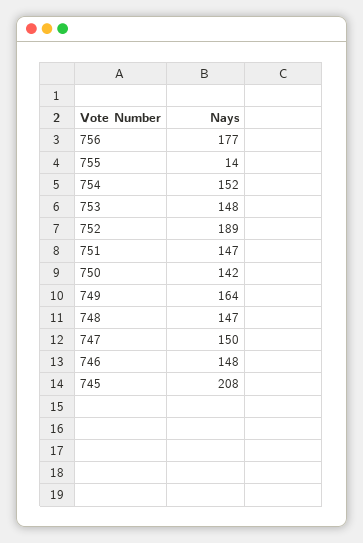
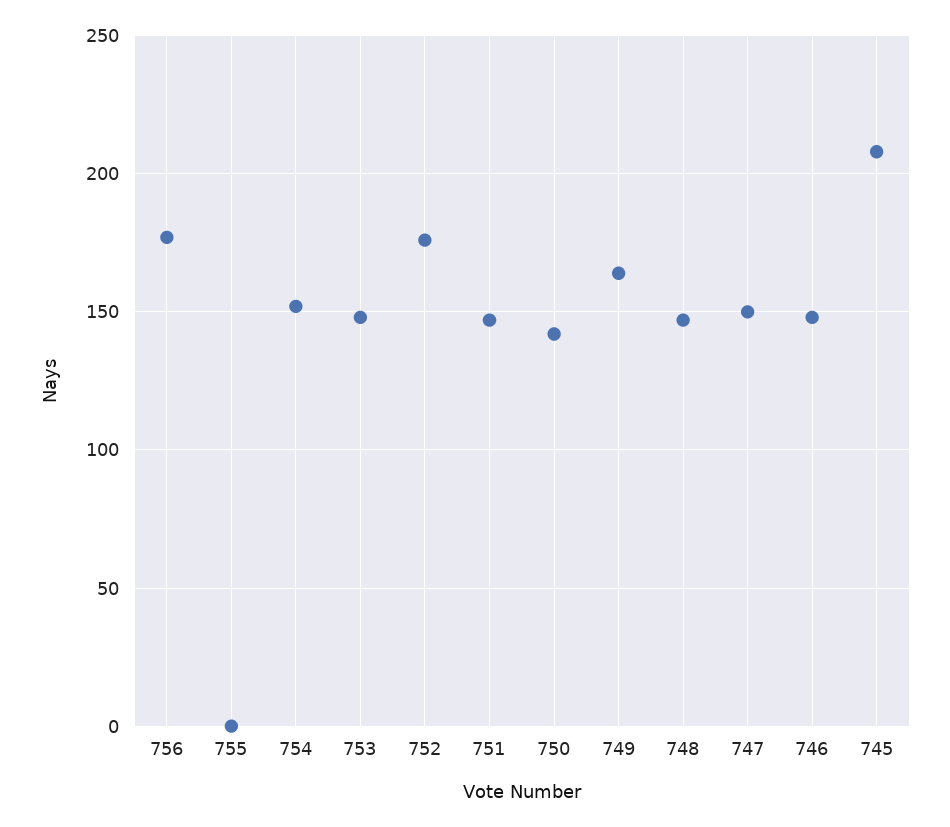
755: 14 -> 0
752: 189 -> 175

